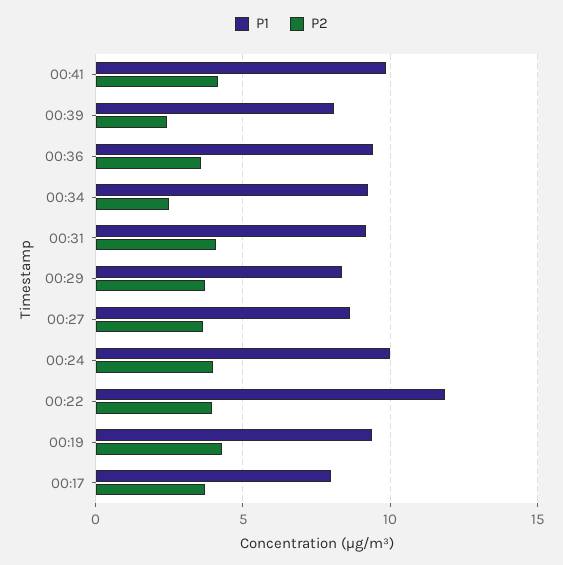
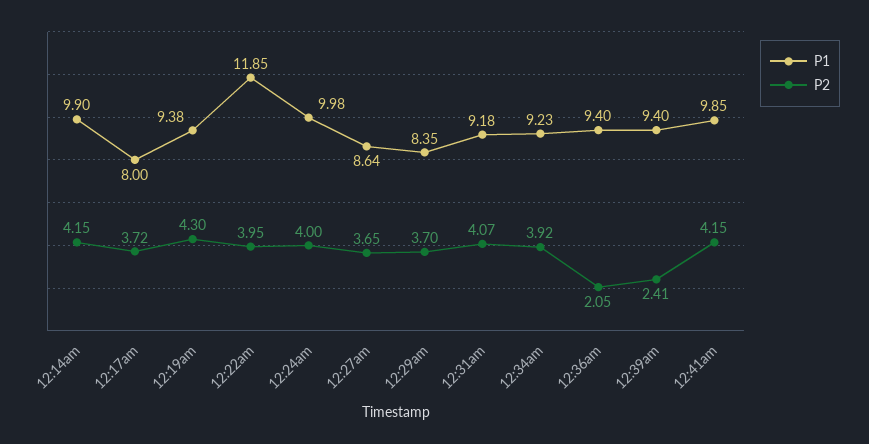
P1, 00:39: 8 -> 9.4
P2, 00:36: 3.5 -> 2.05
P2, 00:34: 2.5 -> 3.92
P1, 12:14am: none -> 9.9
P2, 12:14am: none -> 4.15

